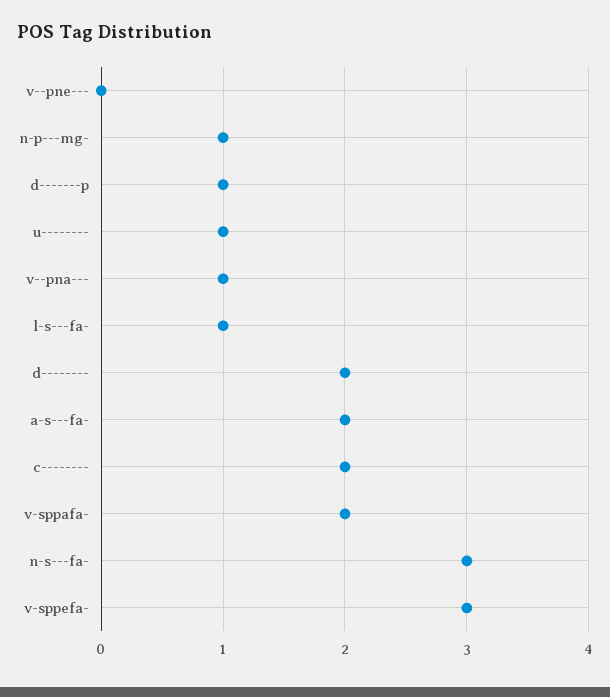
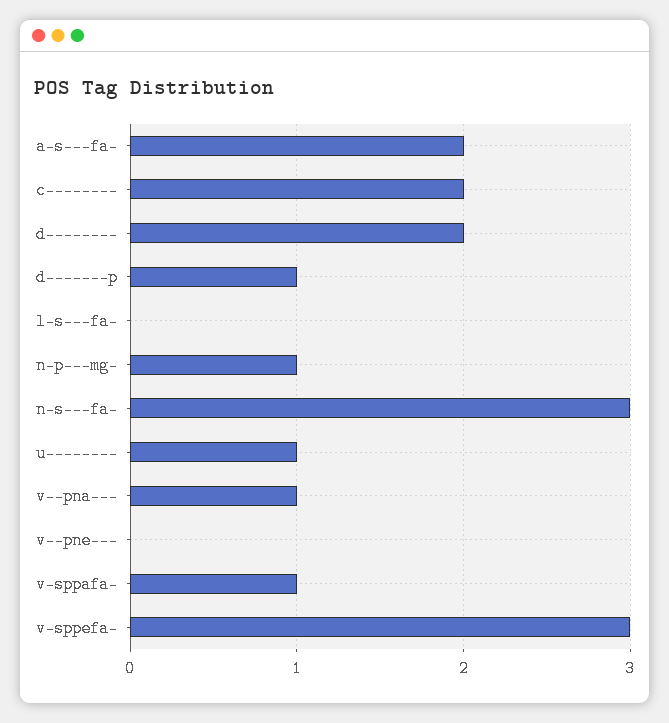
l-s---fa-: 1 -> 0
v-sppafa-: 2 -> 1

